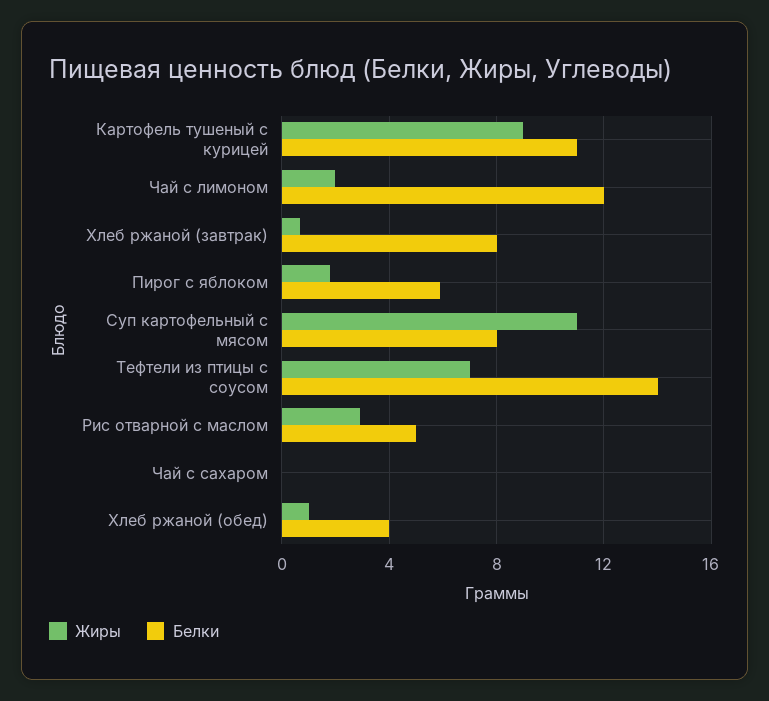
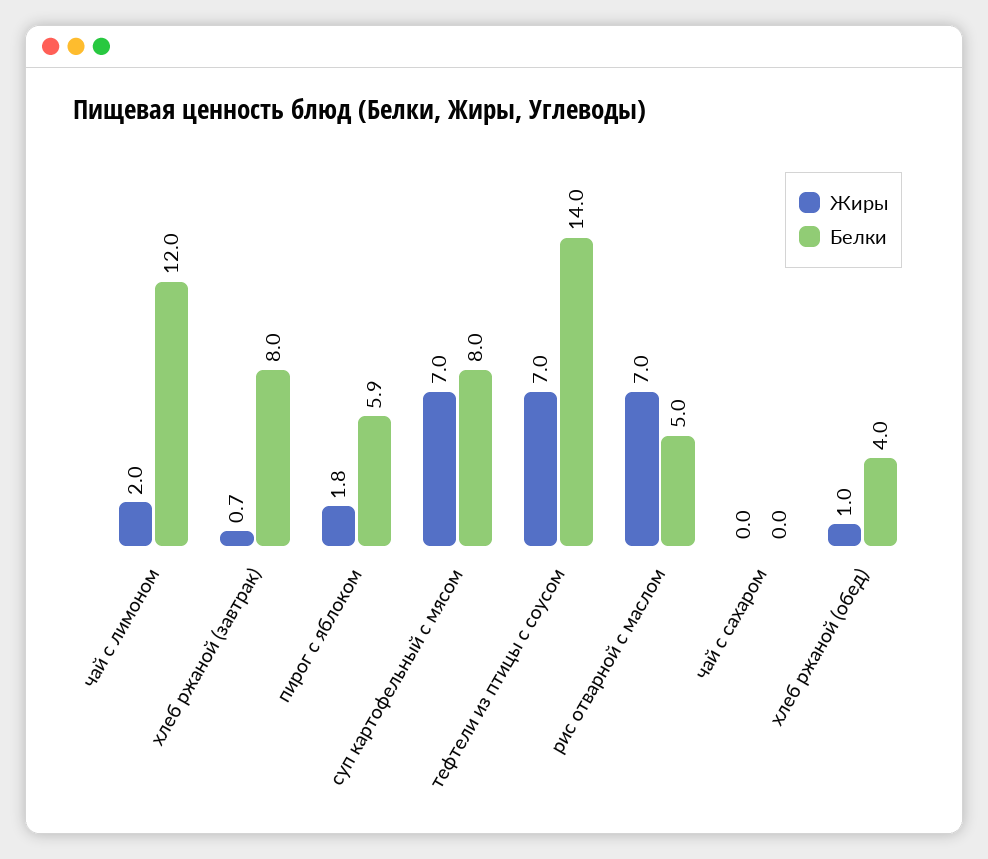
Жиры, Картофель тушеный с курицей: 9 -> none
Белки, Картофель тушеный с курицей: 11 -> none
Жиры, Суп картофельный с мясом: 11 -> 7
Жиры, Рис отварной с маслом: 3 -> 7

